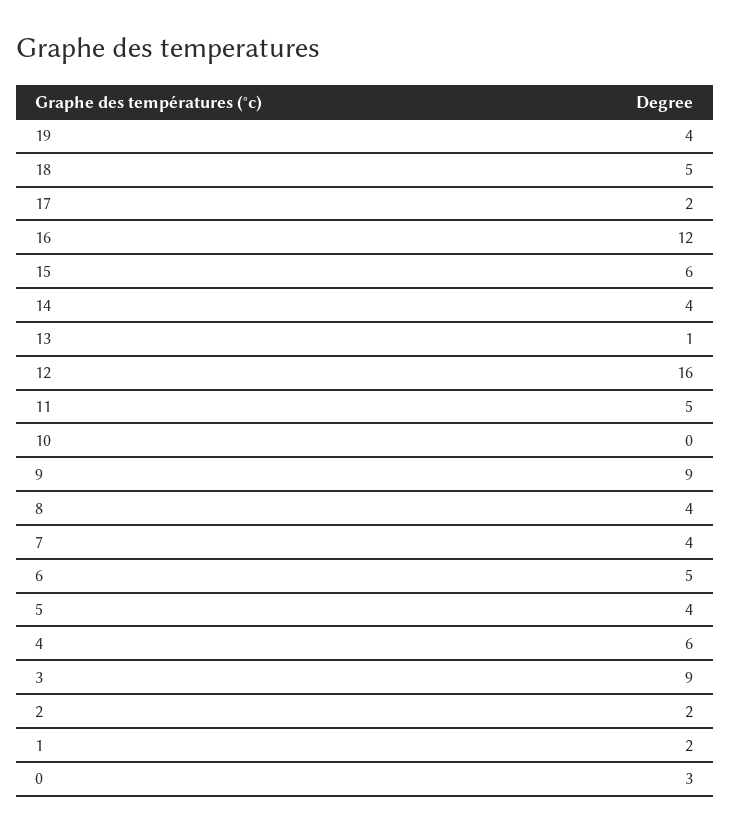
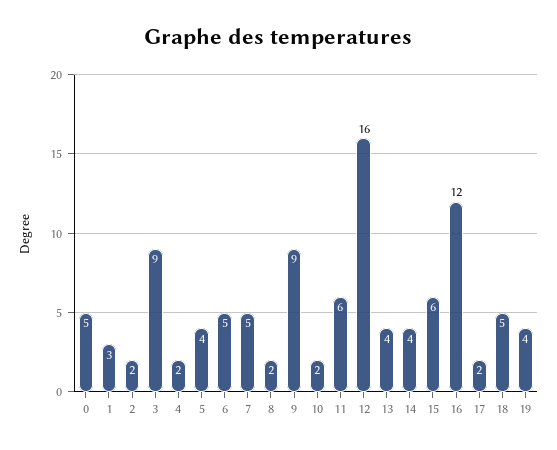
13: 1 -> 4
11: 5 -> 6
10: 0 -> 2
8: 4 -> 2
7: 4 -> 5
4: 6 -> 2
1: 2 -> 3
0: 3 -> 5

